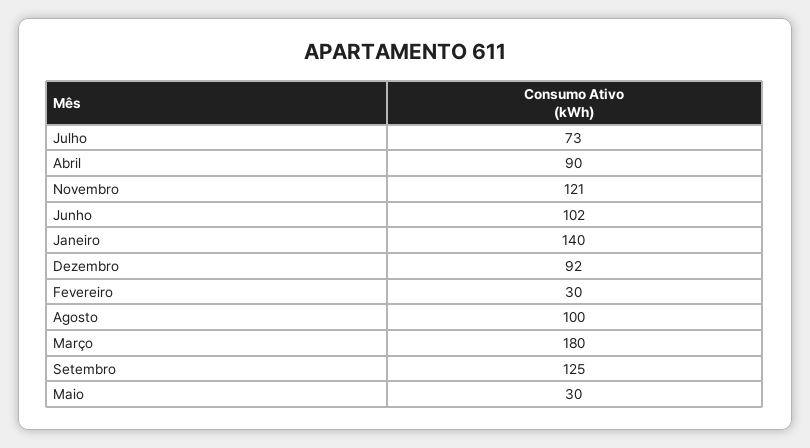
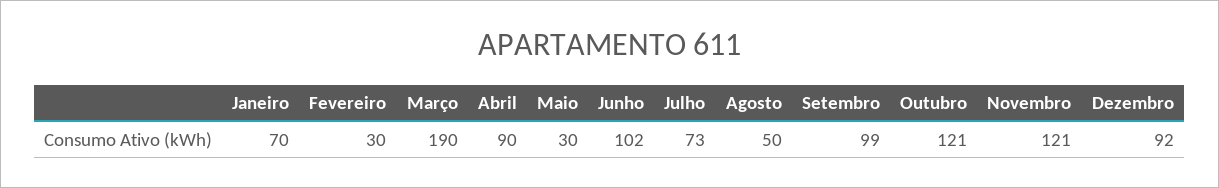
Janeiro: 140 -> 70
Agosto: 100 -> 50
Março: 180 -> 190
Setembro: 125 -> 99
Outubro: none -> 121

